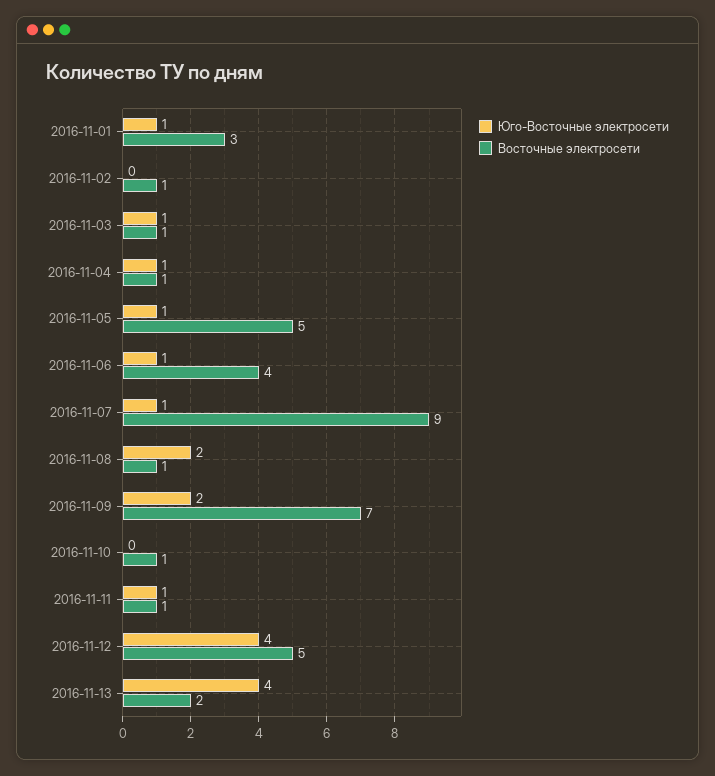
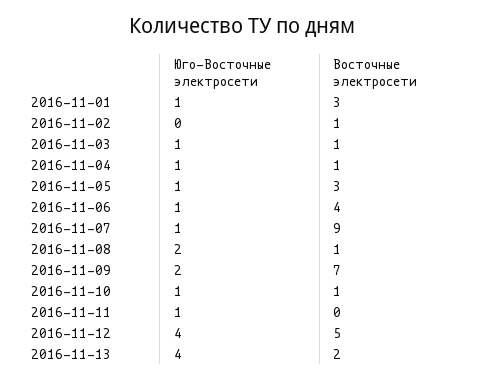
Восточные электросети, 2016-11-05: 5 -> 3
Юго-Восточные электросети, 2016-11-10: 0 -> 1
Восточные электросети, 2016-11-11: 1 -> 0

